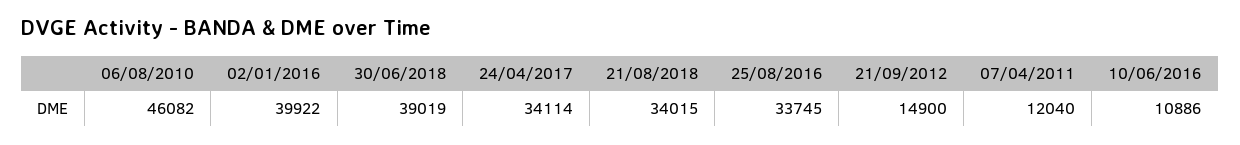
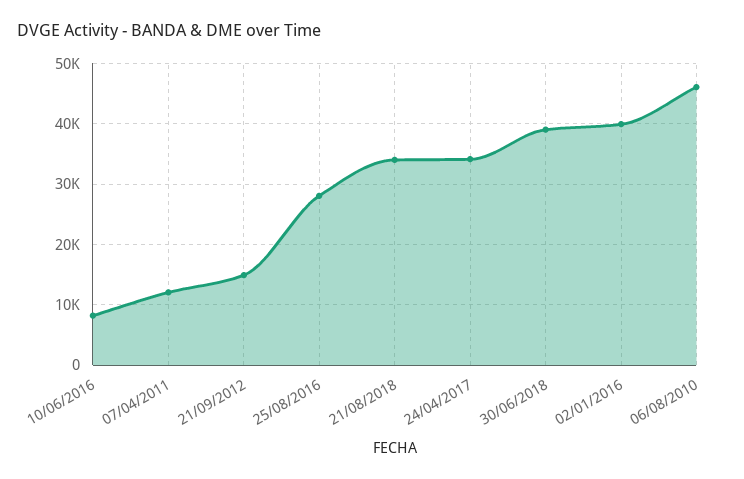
25/08/2016: 33745 -> 28000
10/06/2016: 10886 -> 8000

